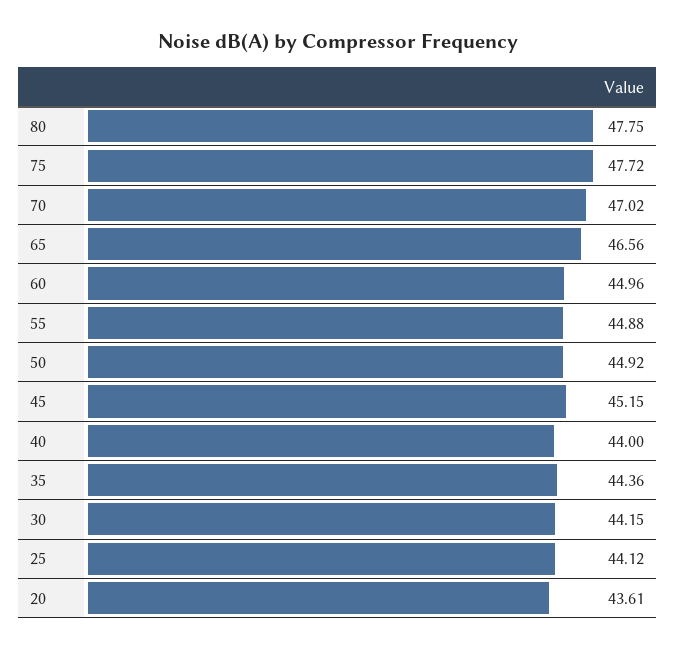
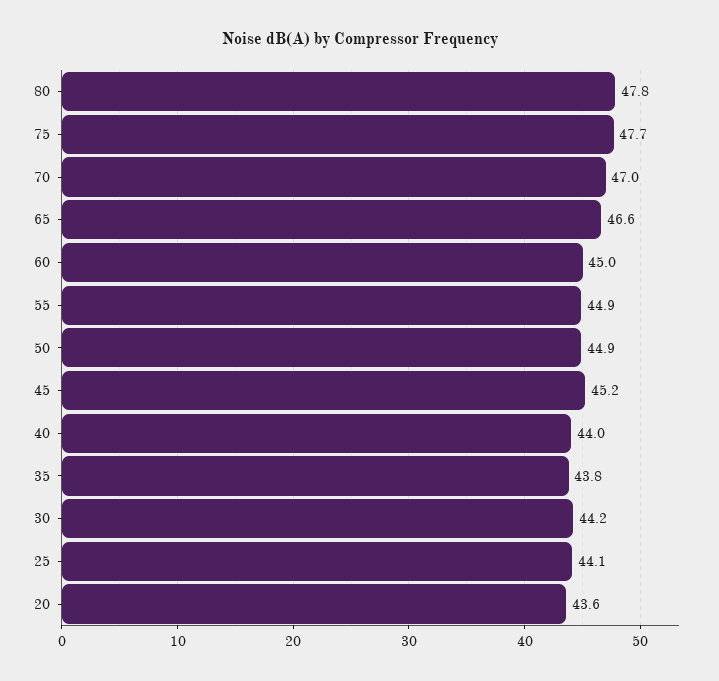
35: 44.36 -> 43.8

